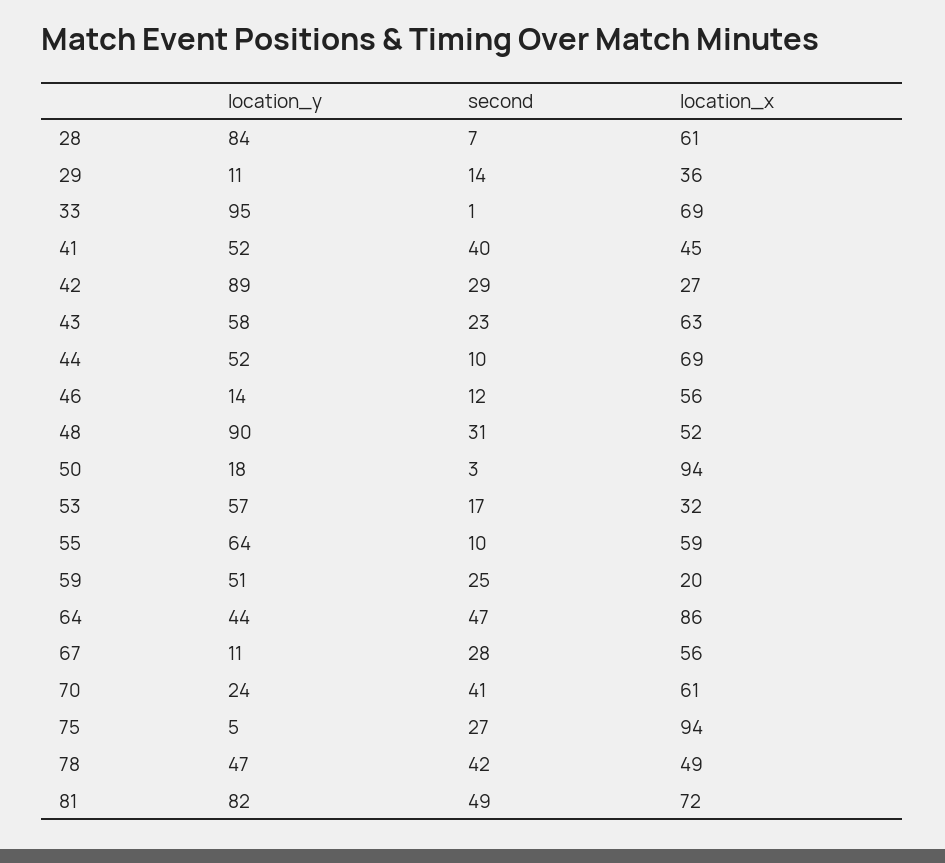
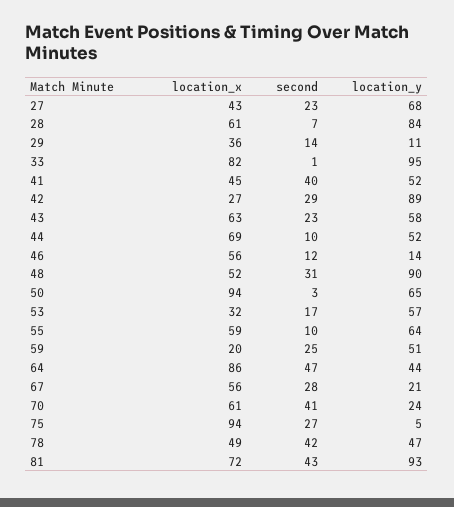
location_x, 33: 69 -> 82
location_y, 50: 18 -> 65
location_y, 67: 11 -> 21
location_y, 81: 82 -> 93
second, 81: 49 -> 43
location_x, 27: none -> 43
second, 27: none -> 23
location_y, 27: none -> 68

